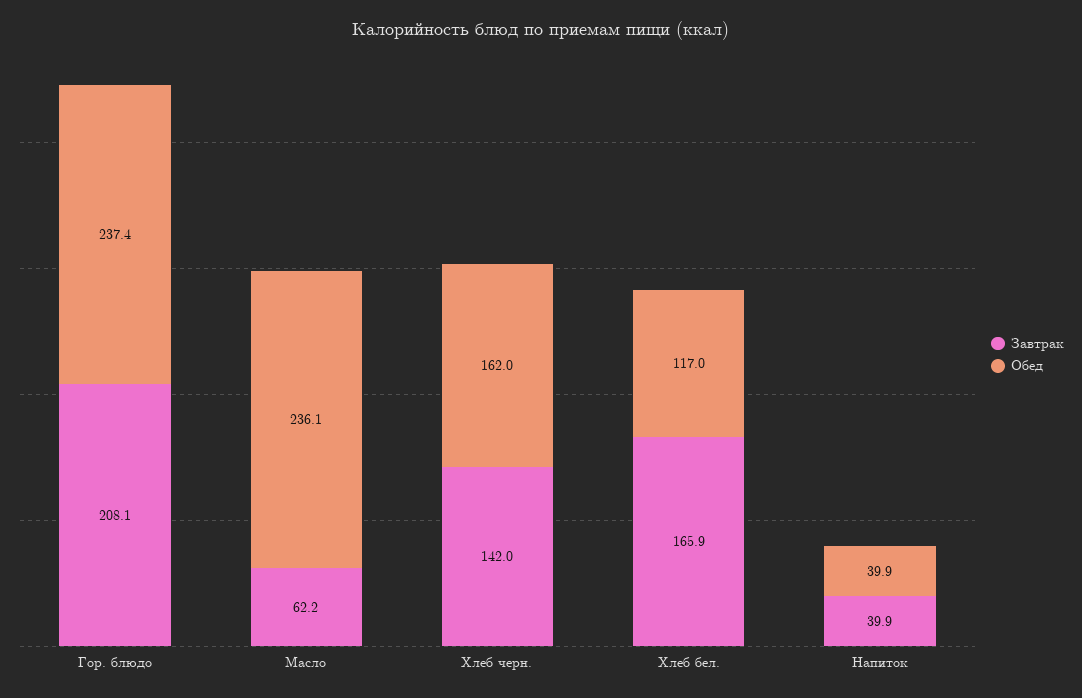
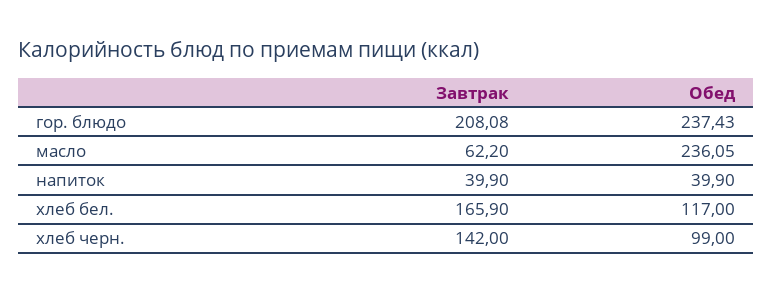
Обед, Хлеб черн.: 162 -> 99

